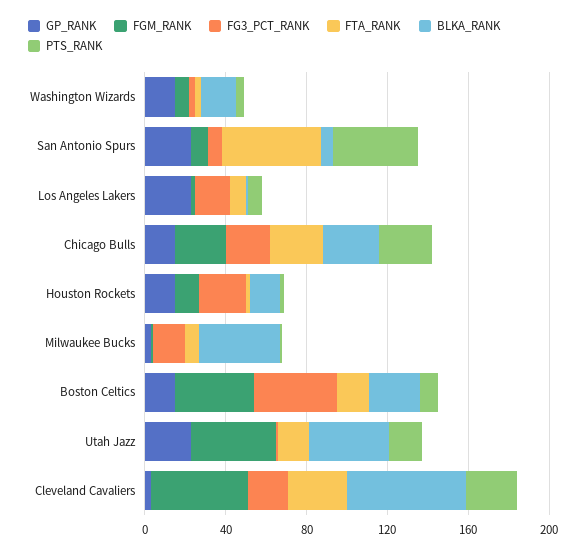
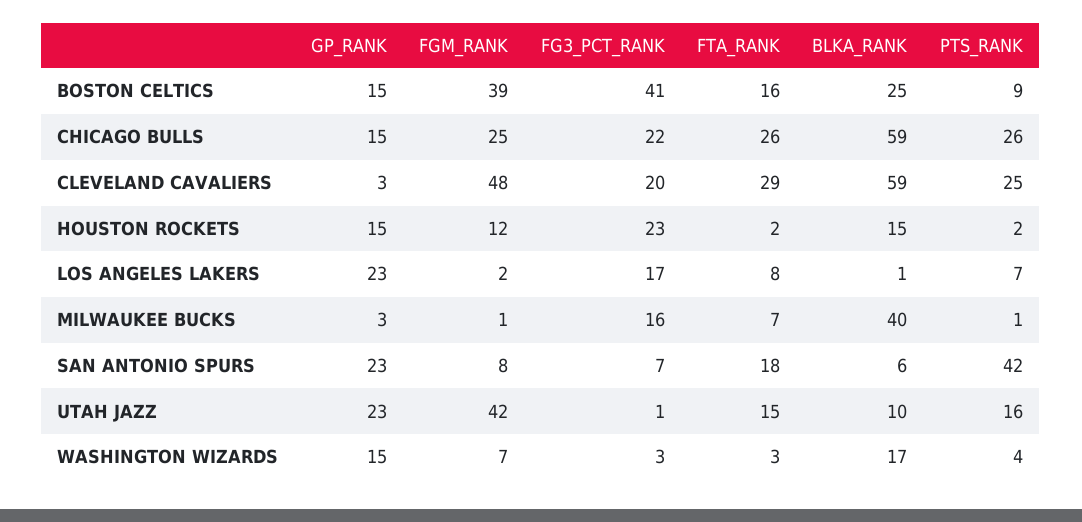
FTA_RANK, San Antonio Spurs: 50 -> 18
BLKA_RANK, Chicago Bulls: 30 -> 59
BLKA_RANK, Utah Jazz: 40 -> 10

